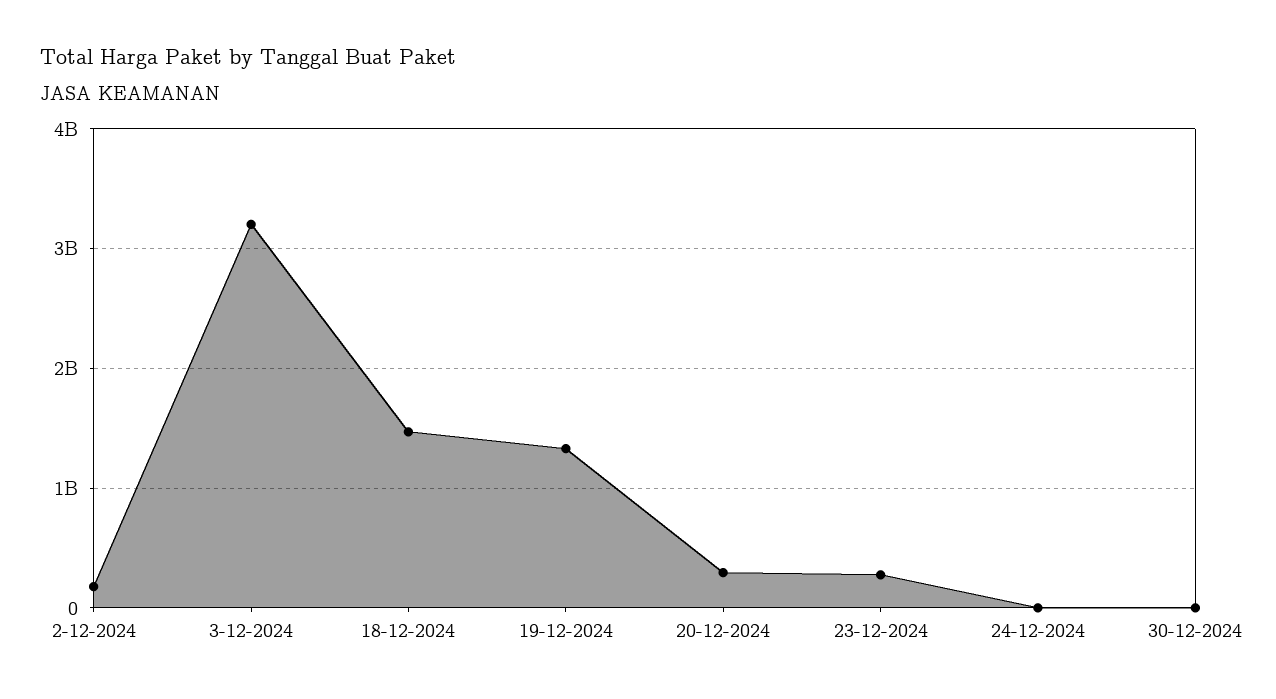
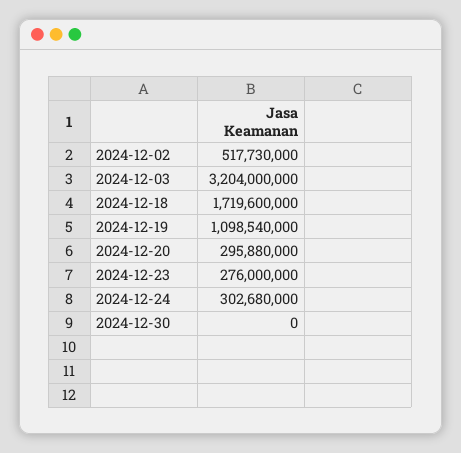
2-12-2024: 200000000 -> 517730000
18-12-2024: 1500000000 -> 1719600000
19-12-2024: 1300000000 -> 1098540000
24-12-2024: 0 -> 302680000

